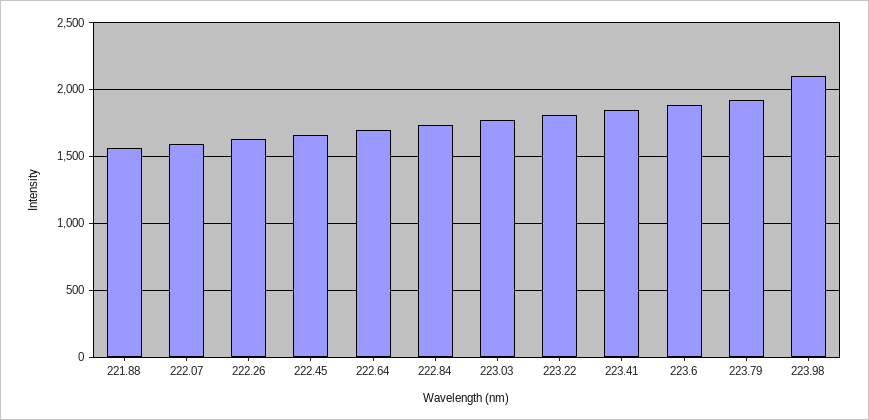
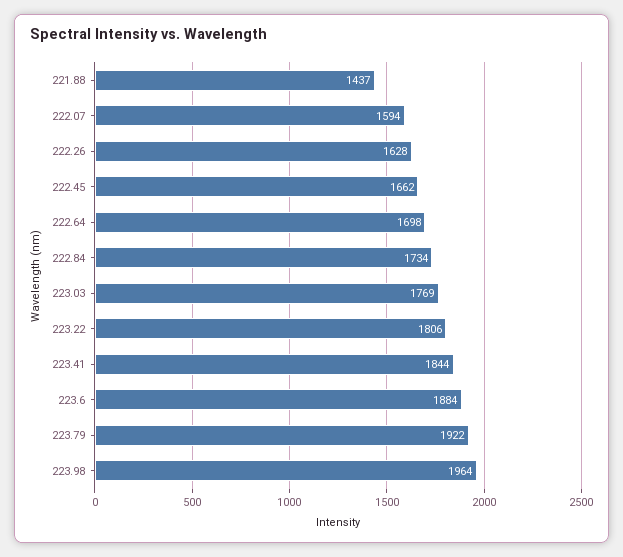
221.88: 1550 -> 1437
223.98: 2100 -> 1964

